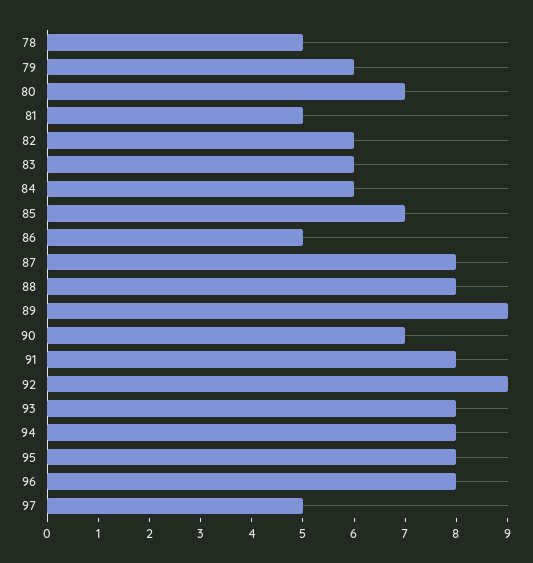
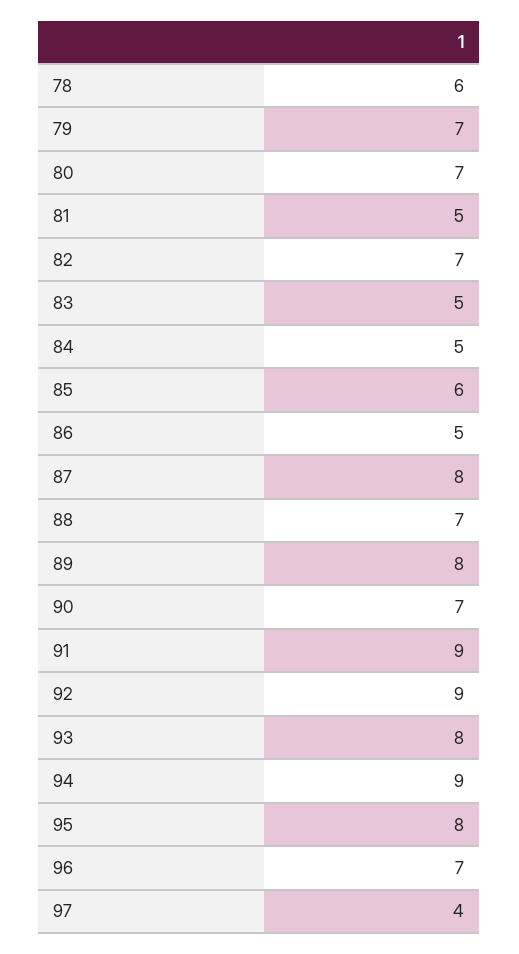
78: 5 -> 6
79: 6 -> 7
82: 6 -> 7
83: 6 -> 5
84: 6 -> 5
85: 7 -> 6
88: 8 -> 7
89: 9 -> 8
91: 8 -> 9
94: 8 -> 9
96: 8 -> 7
97: 5 -> 4

